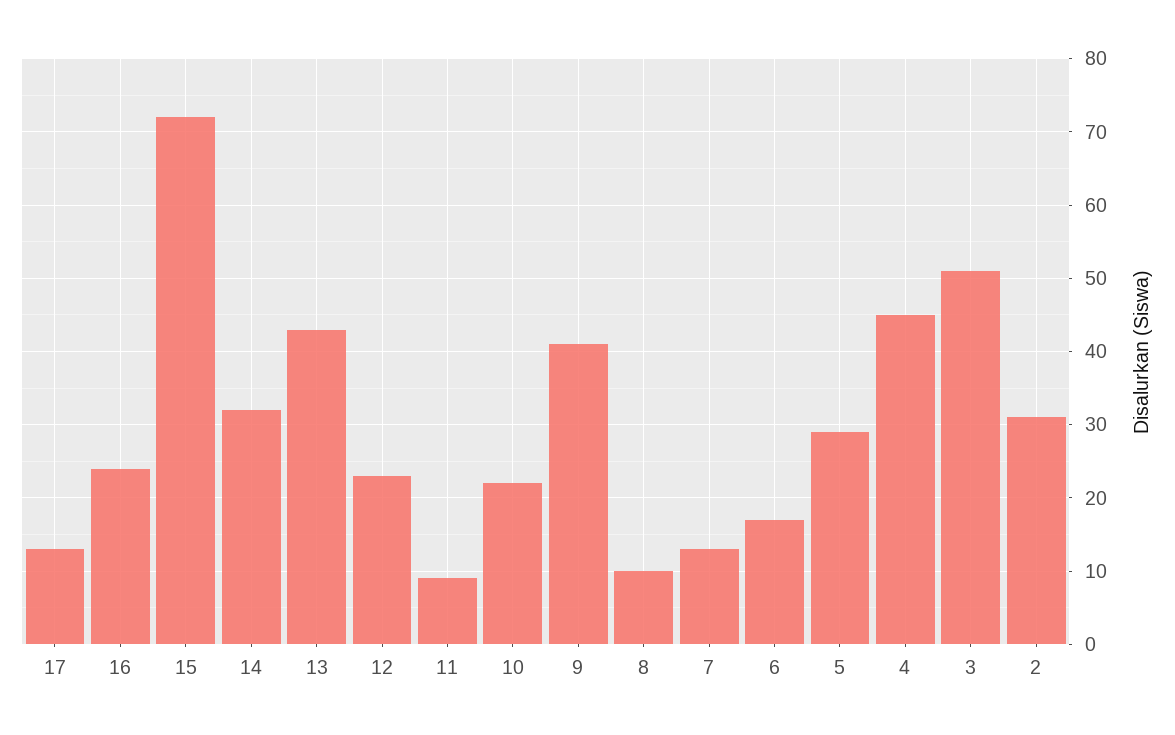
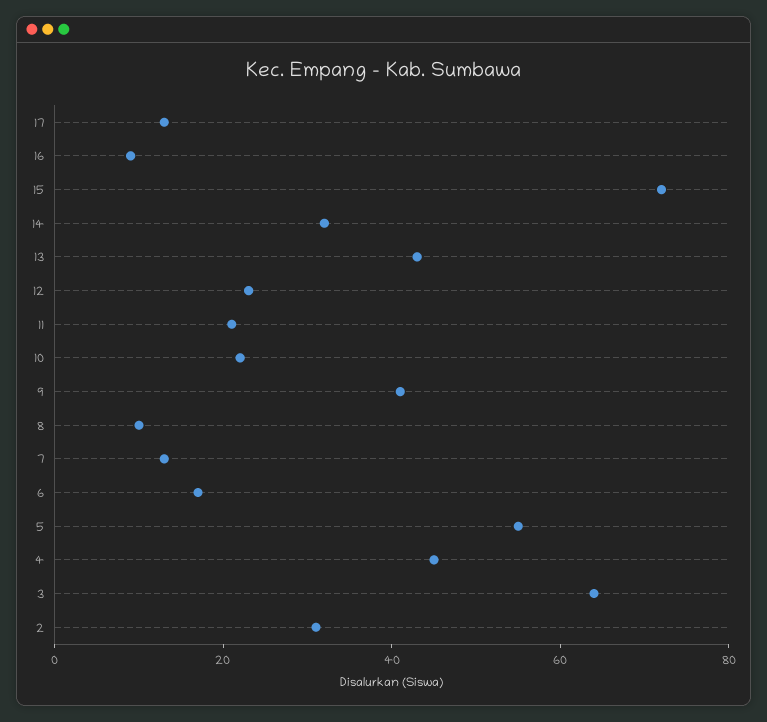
16: 24 -> 10
11: 9 -> 20
5: 29 -> 55
3: 51 -> 65

